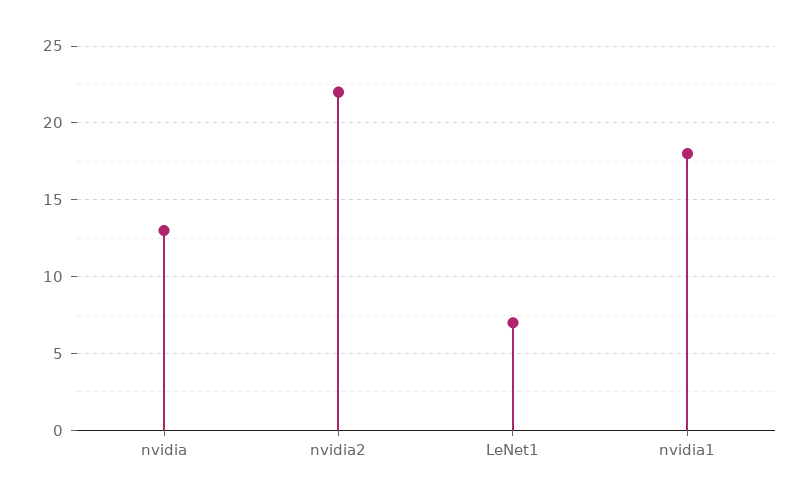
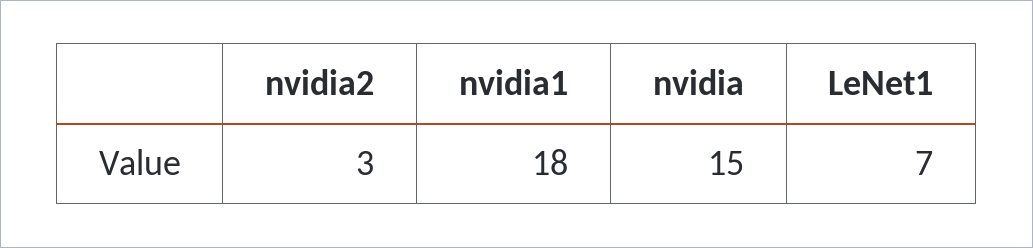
nvidia: 13 -> 15
nvidia2: 22 -> 3

